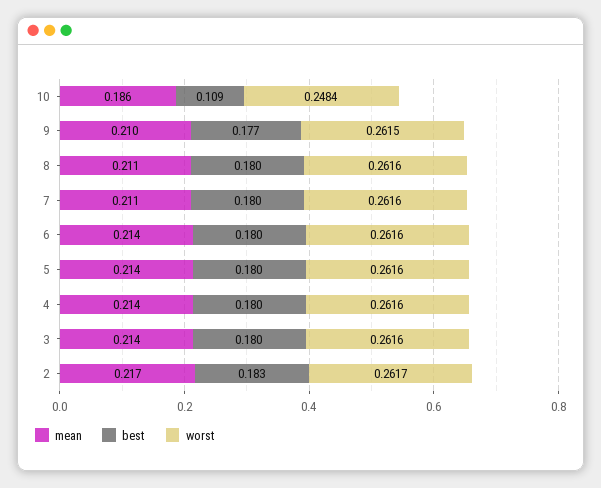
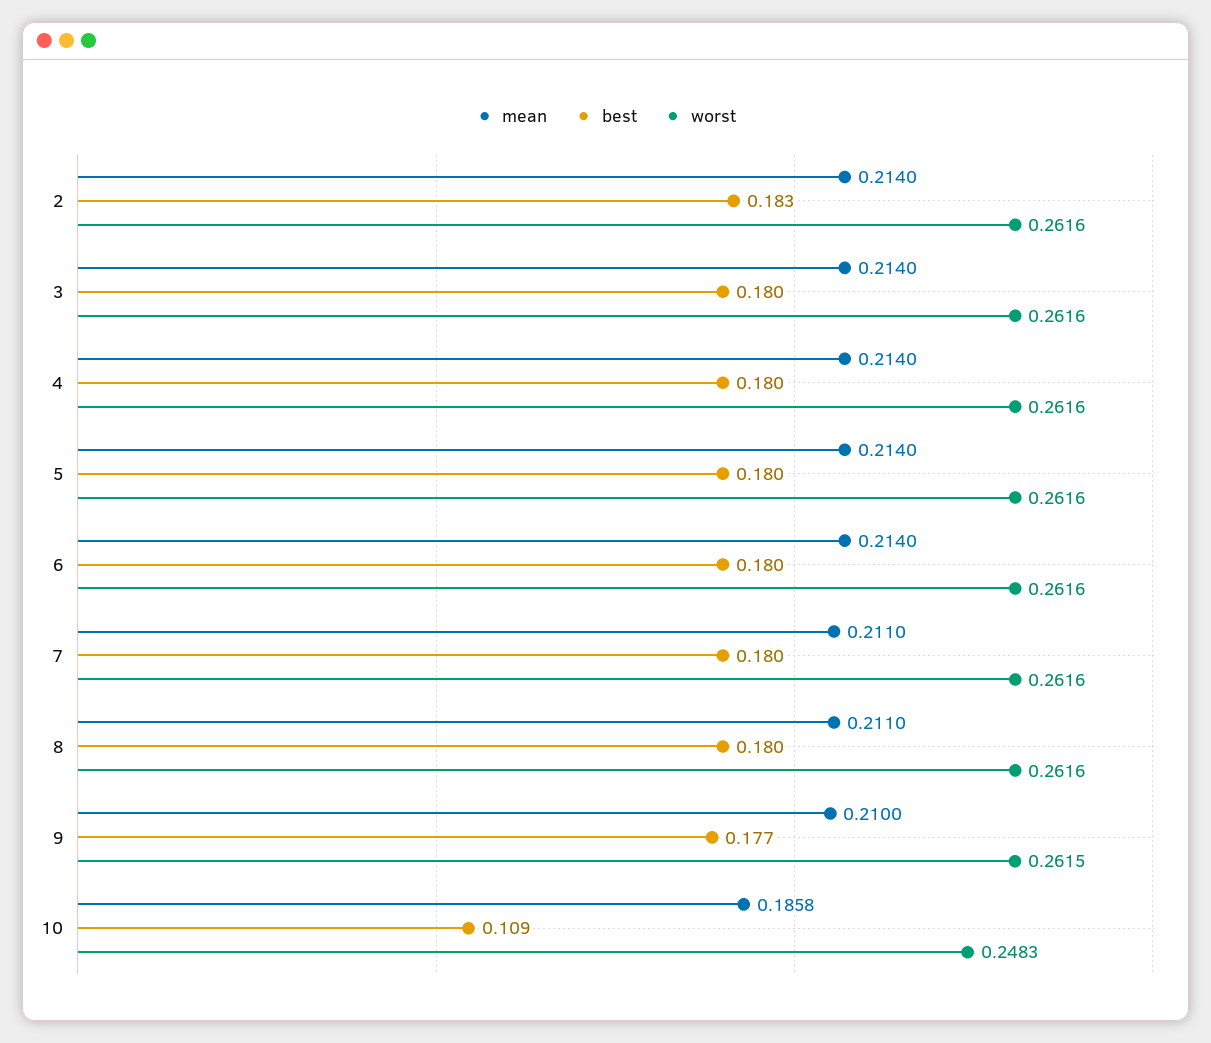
worst, 10: 0.2484 -> 0.2483
mean, 2: 0.217 -> 0.214
worst, 2: 0.2617 -> 0.2616

